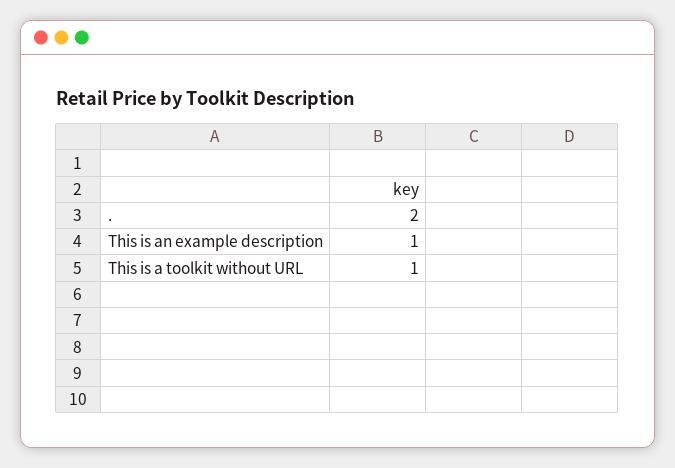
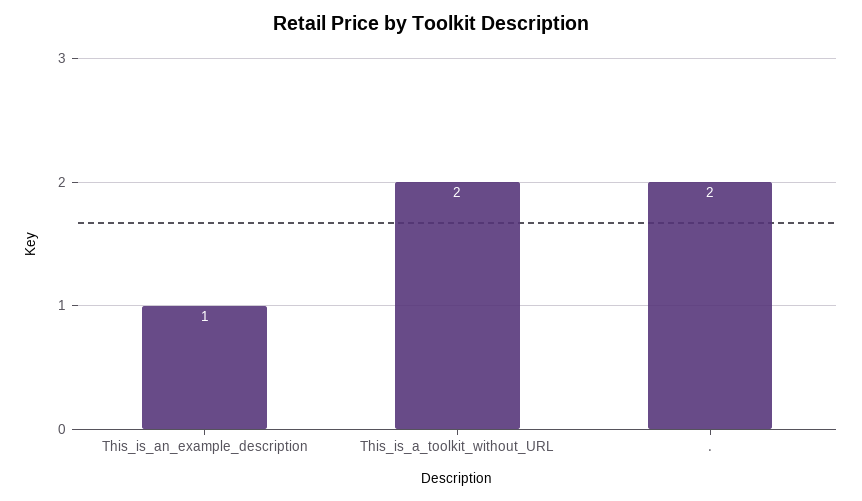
This is a toolkit without URL: 1 -> 2

